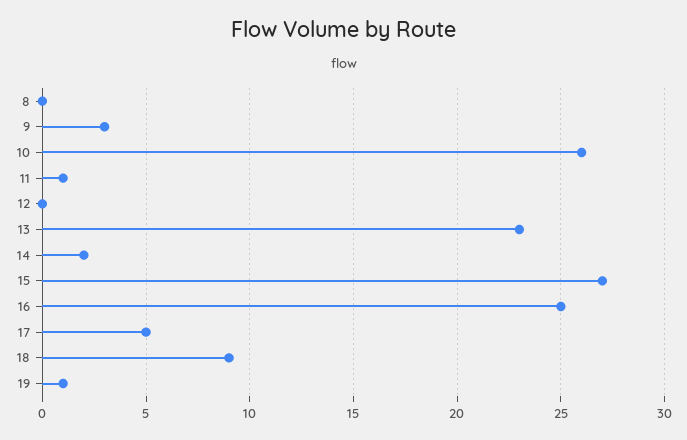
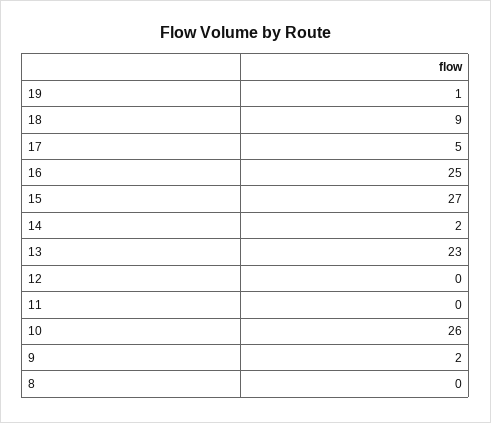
9: 3 -> 2
11: 1 -> 0

